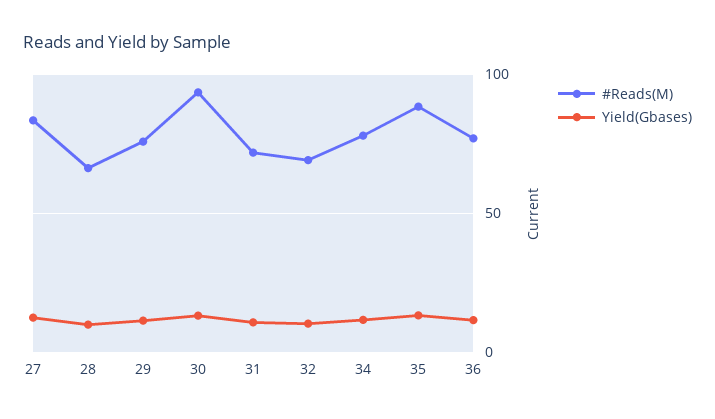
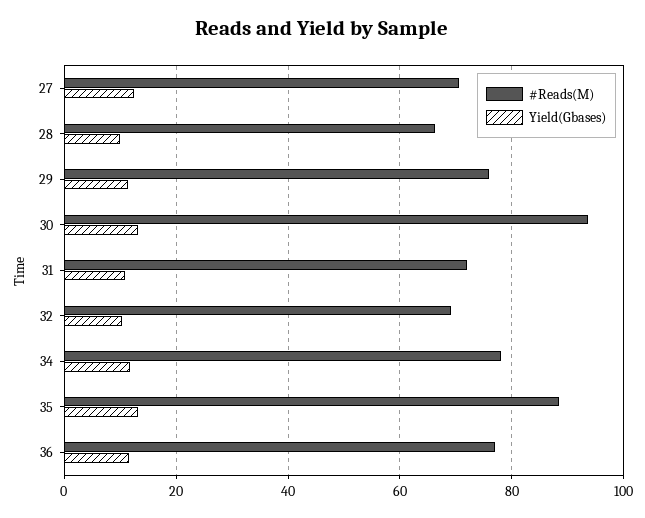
#Reads(M), 27: 85 -> 70

